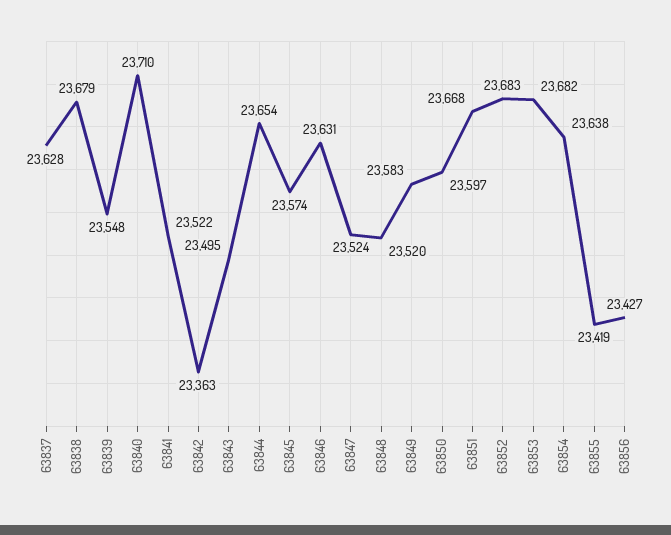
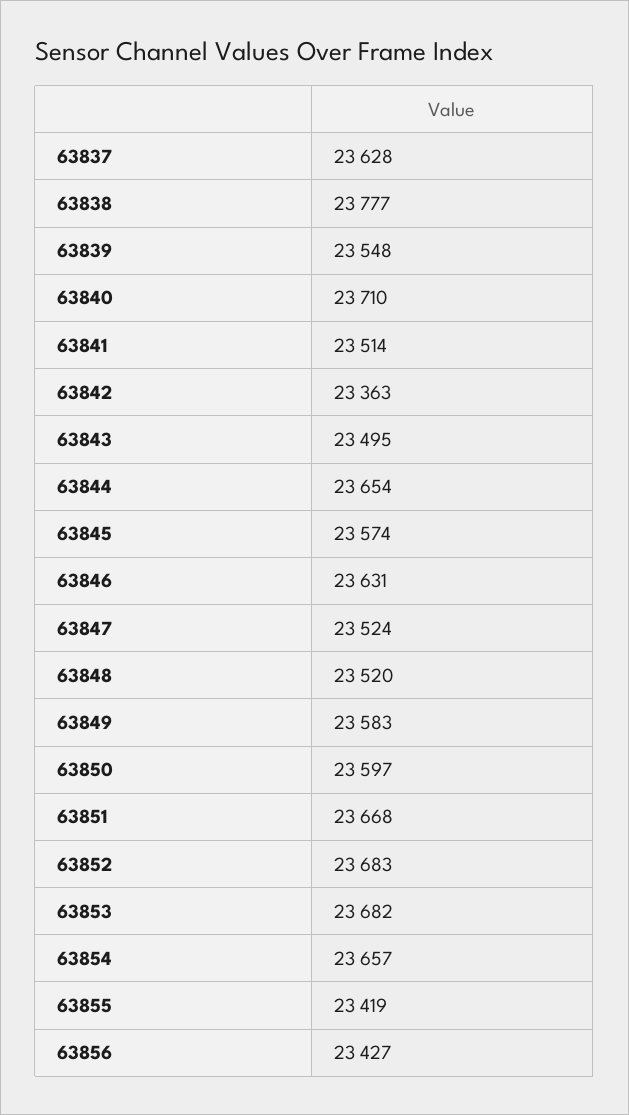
63838: 23679 -> 23777
63841: 23522 -> 23514
63854: 23638 -> 23657

